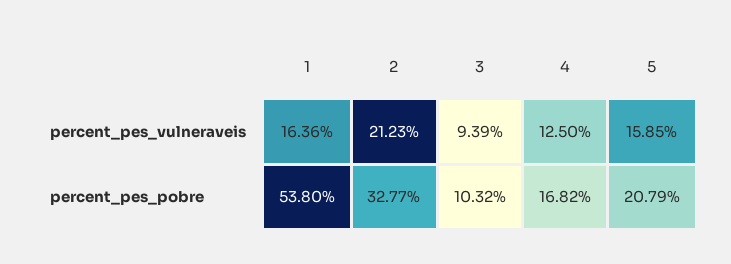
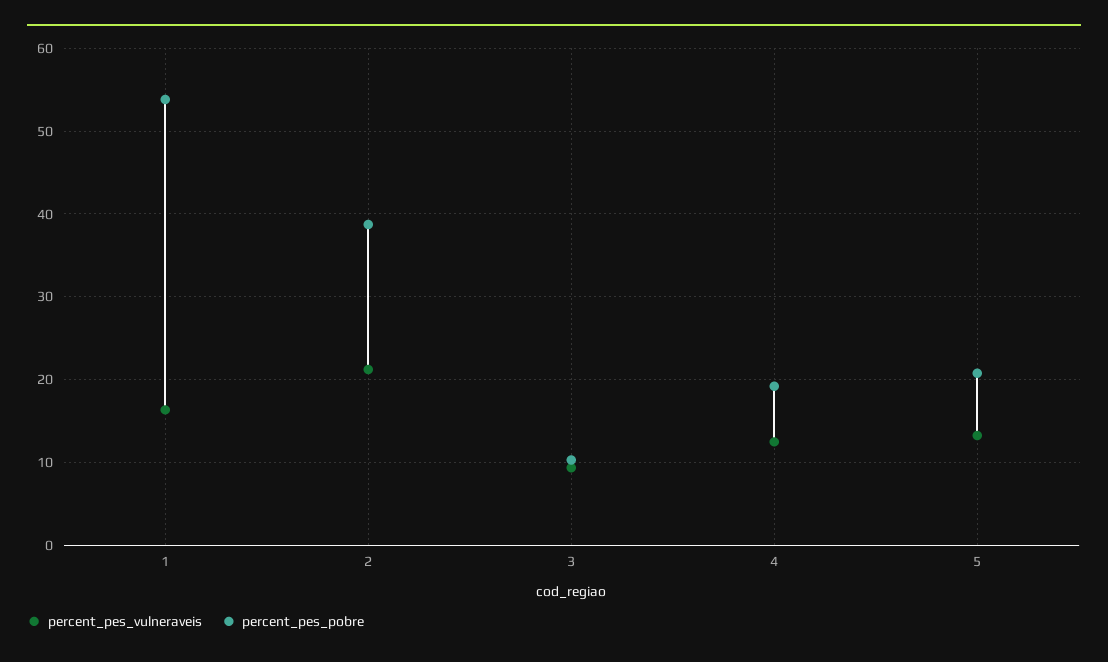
percent_pes_vulneraveis, 5: 15.85 -> 13
percent_pes_pobre, 2: 32.77 -> 39
percent_pes_pobre, 4: 16.82 -> 19

